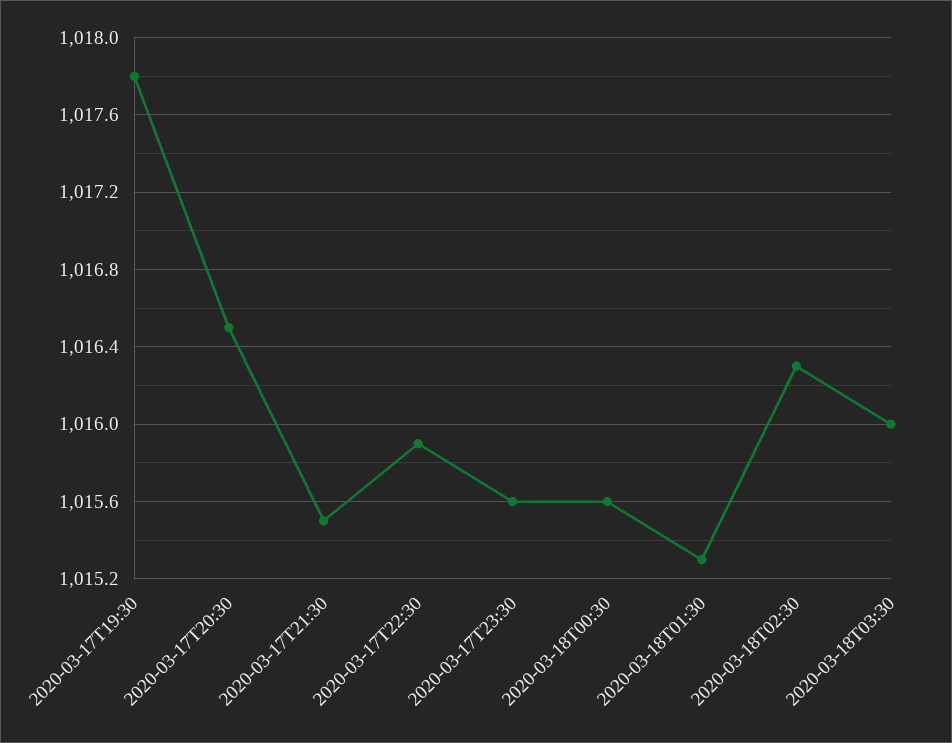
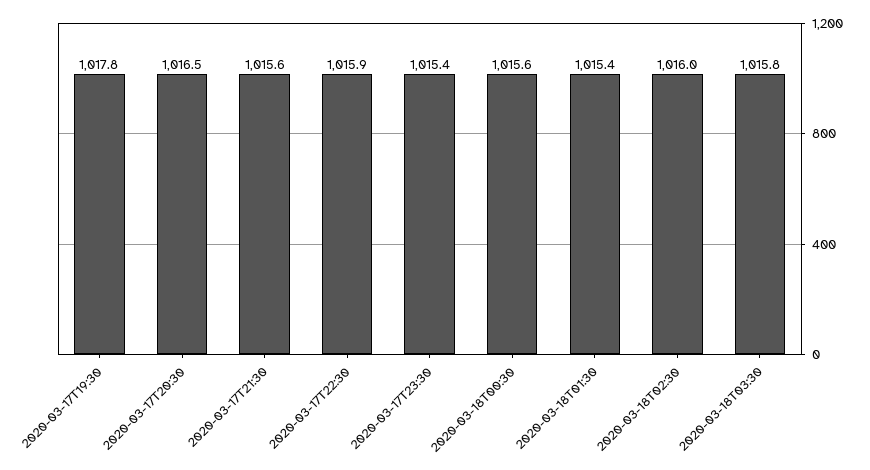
2020-03-17T21:30: 1015.5 -> 1015.6
2020-03-17T23:30: 1015.6 -> 1015.4
2020-03-18T01:30: 1015.3 -> 1015.4
2020-03-18T02:30: 1016.3 -> 1016
2020-03-18T03:30: 1016 -> 1015.8

